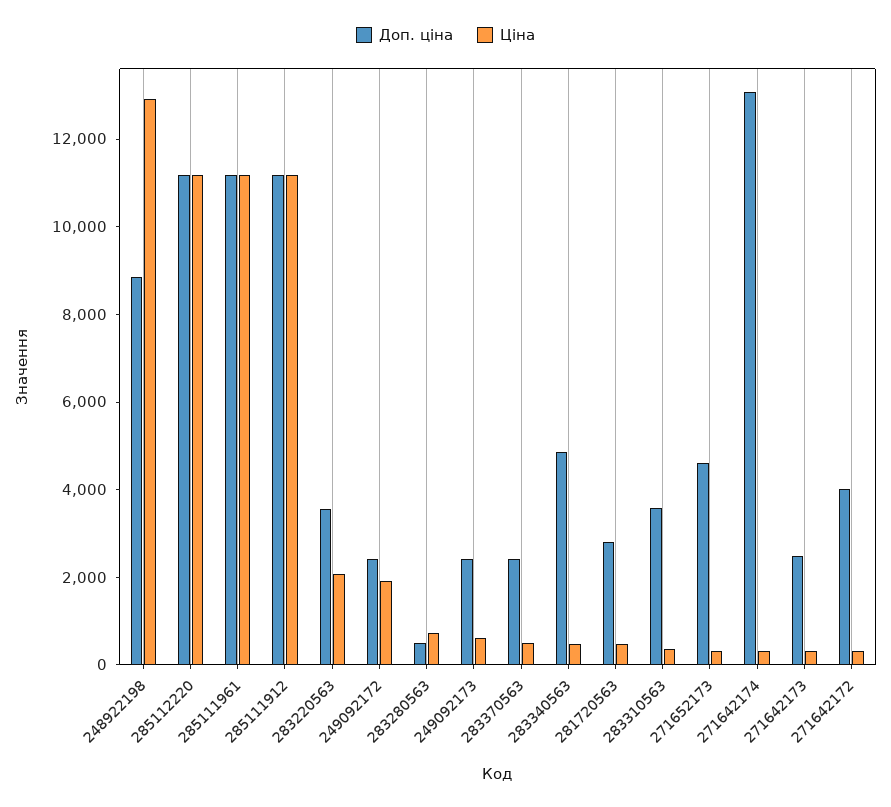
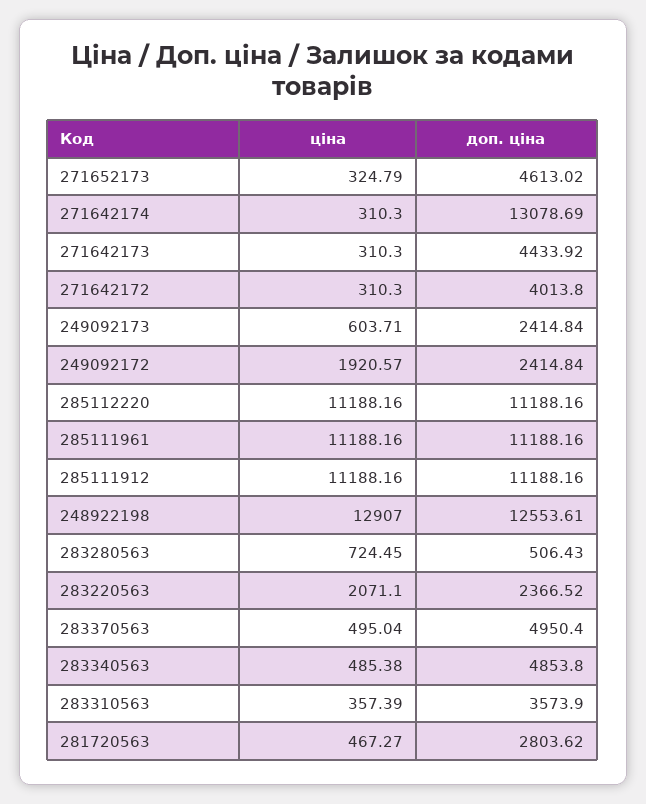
Доп. ціна, 248922198: 9000 -> 12553.61
Доп. ціна, 283220563: 3500 -> 2366.52
Доп. ціна, 283370563: 2500 -> 4950.4
Доп. ціна, 271642173: 2500 -> 4433.92

